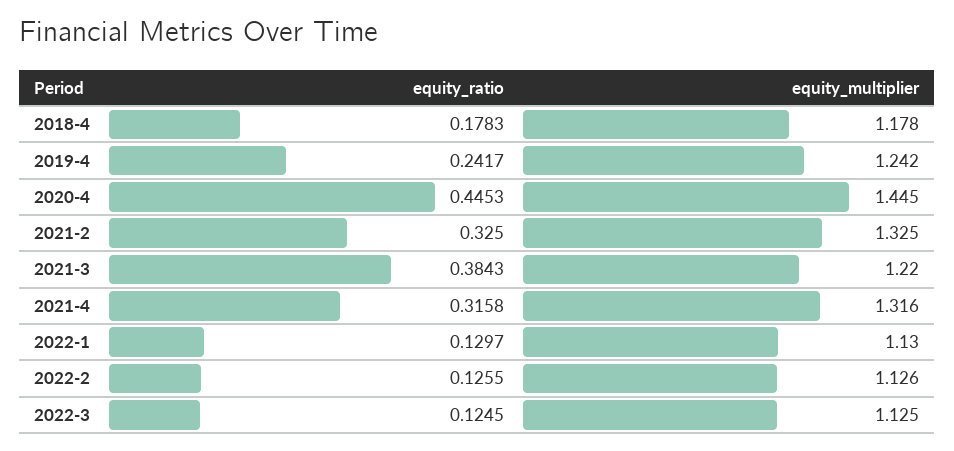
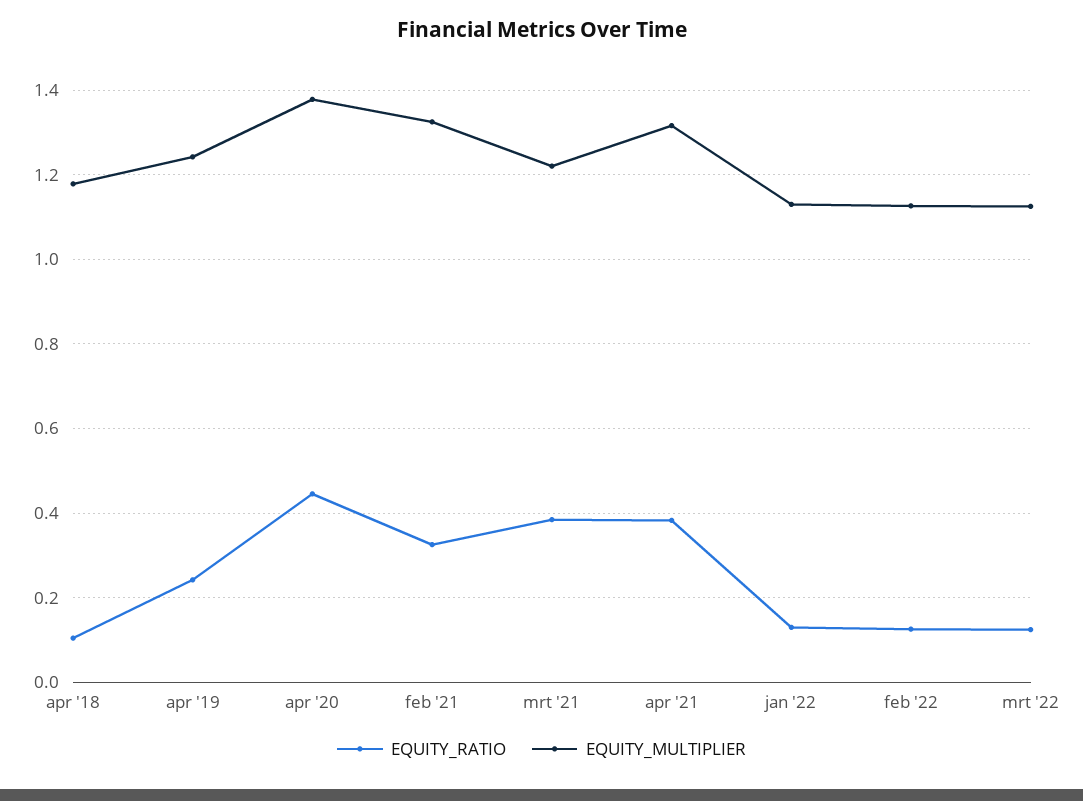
equity_ratio, 2018-4: 0.1783 -> 0.1
equity_multiplier, 2020-4: 1.445 -> 1.38
equity_ratio, 2021-4: 0.3158 -> 0.38

